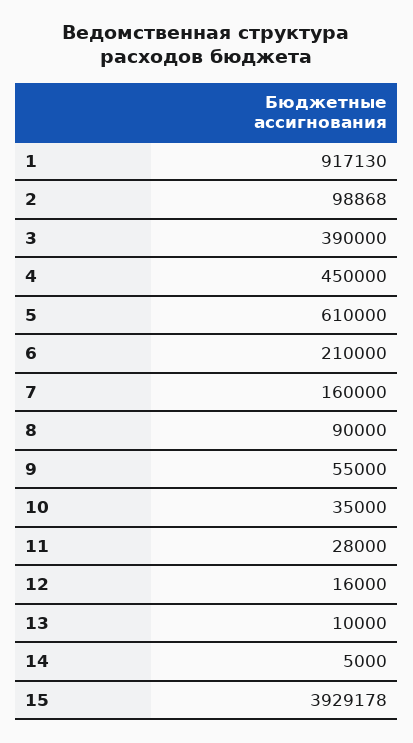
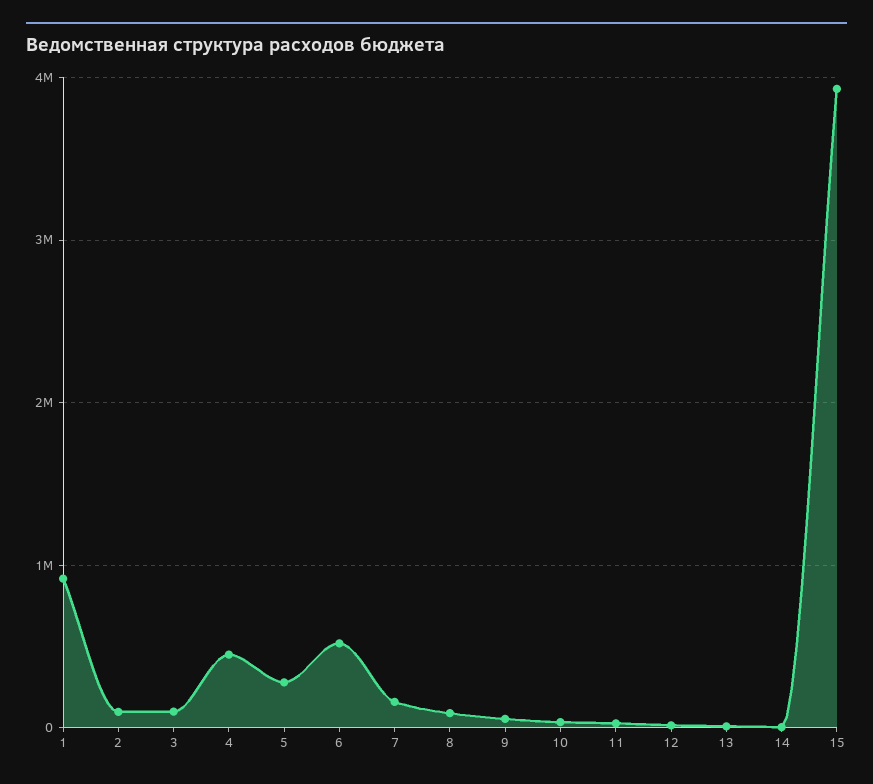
3: 390000 -> 100000
5: 610000 -> 300000
6: 210000 -> 500000

